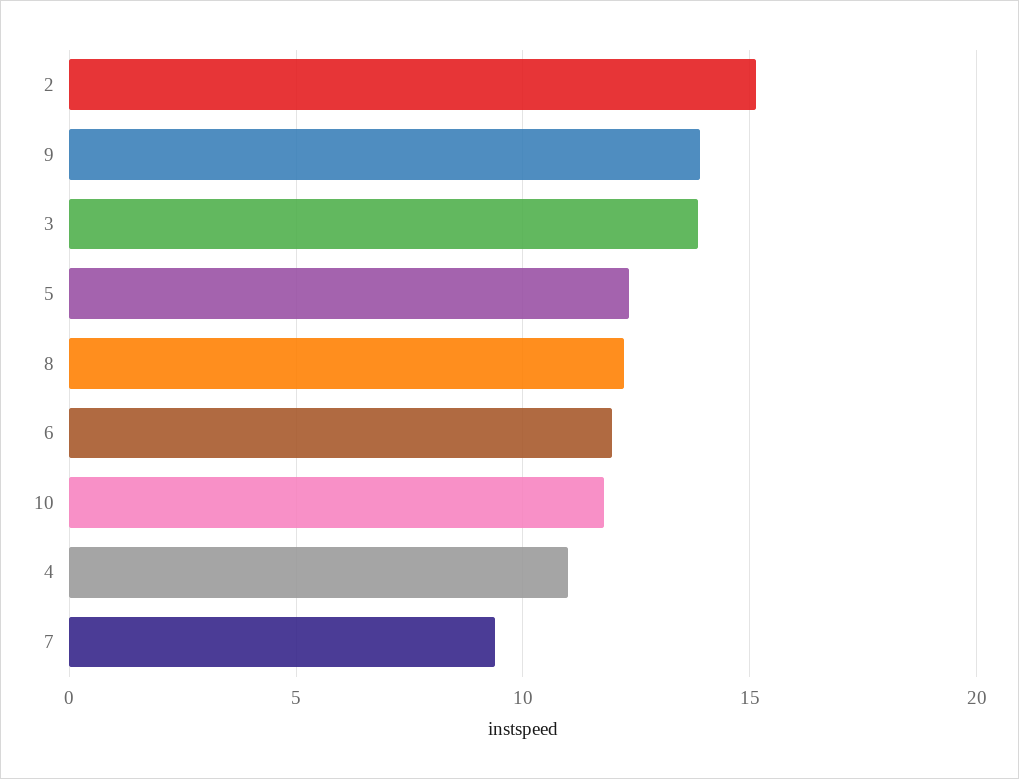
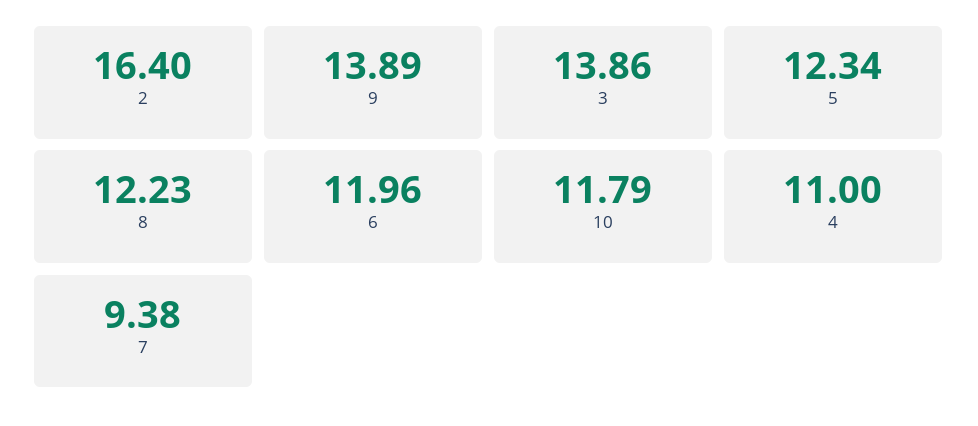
2: 15 -> 16.4

